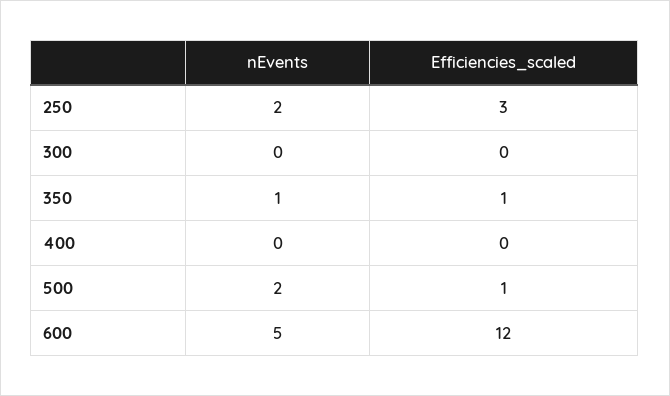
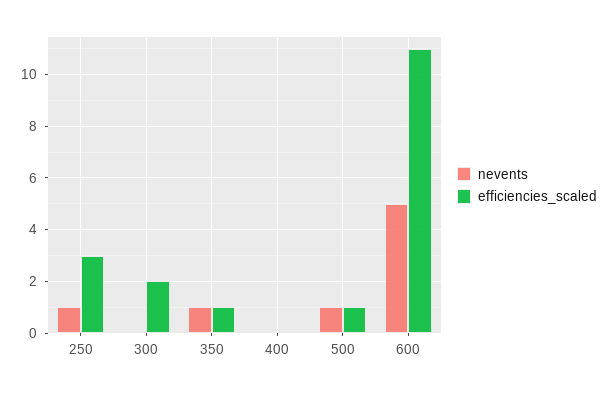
nEvents, 250: 2 -> 1
Efficiencies_scaled, 300: 0 -> 2
nEvents, 500: 2 -> 1
Efficiencies_scaled, 600: 12 -> 11

